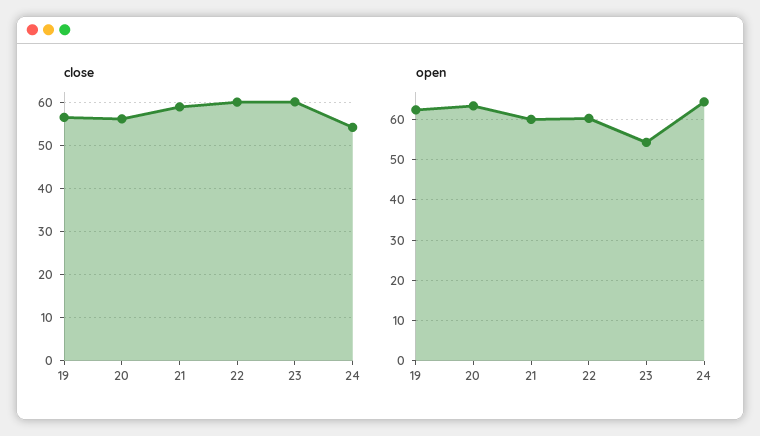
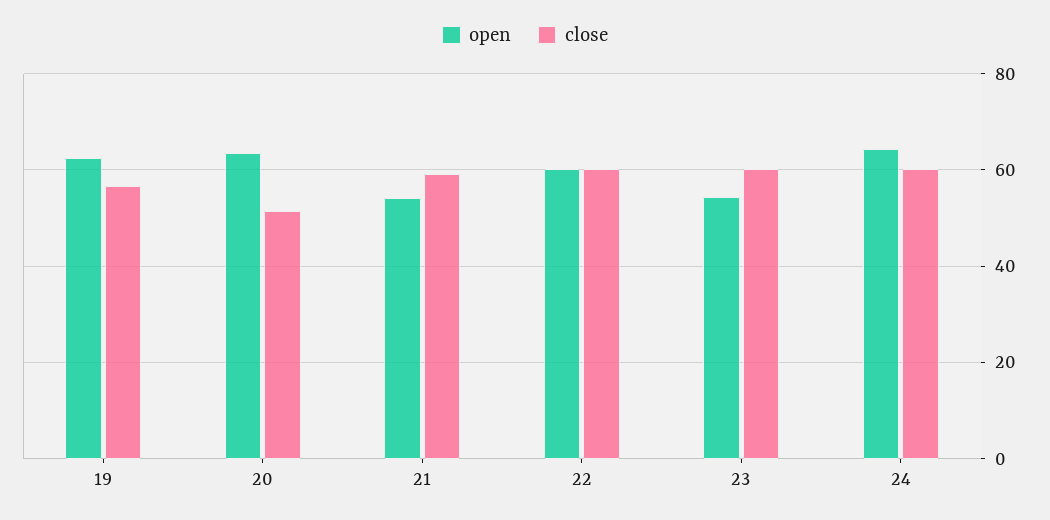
close, 20: 56 -> 52
close, 24: 54 -> 60
open, 21: 60 -> 54

